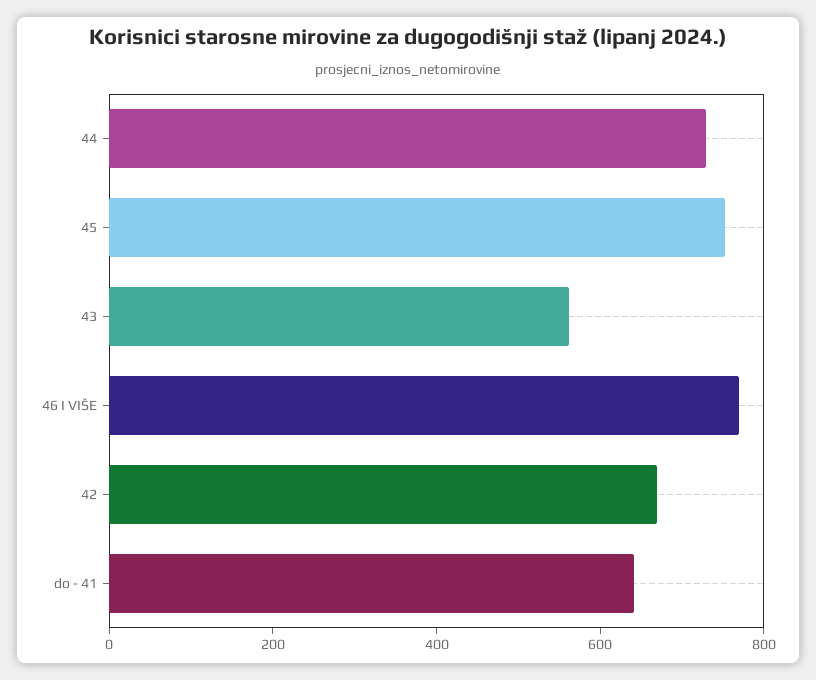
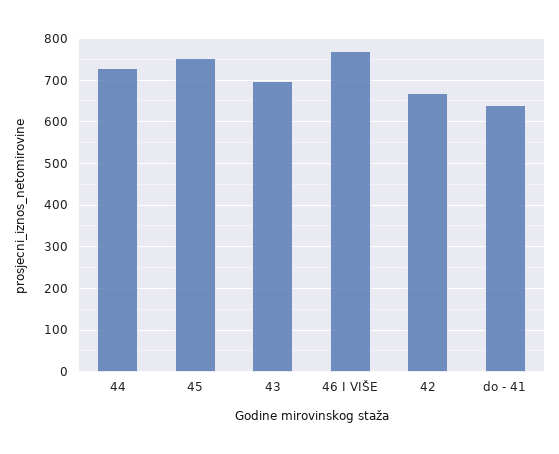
43: 550 -> 700

